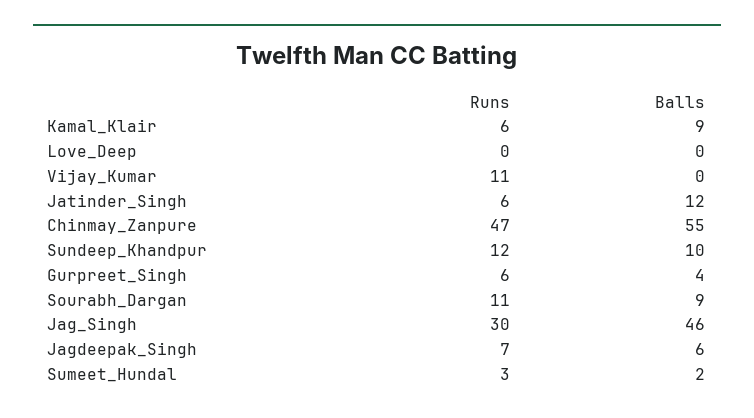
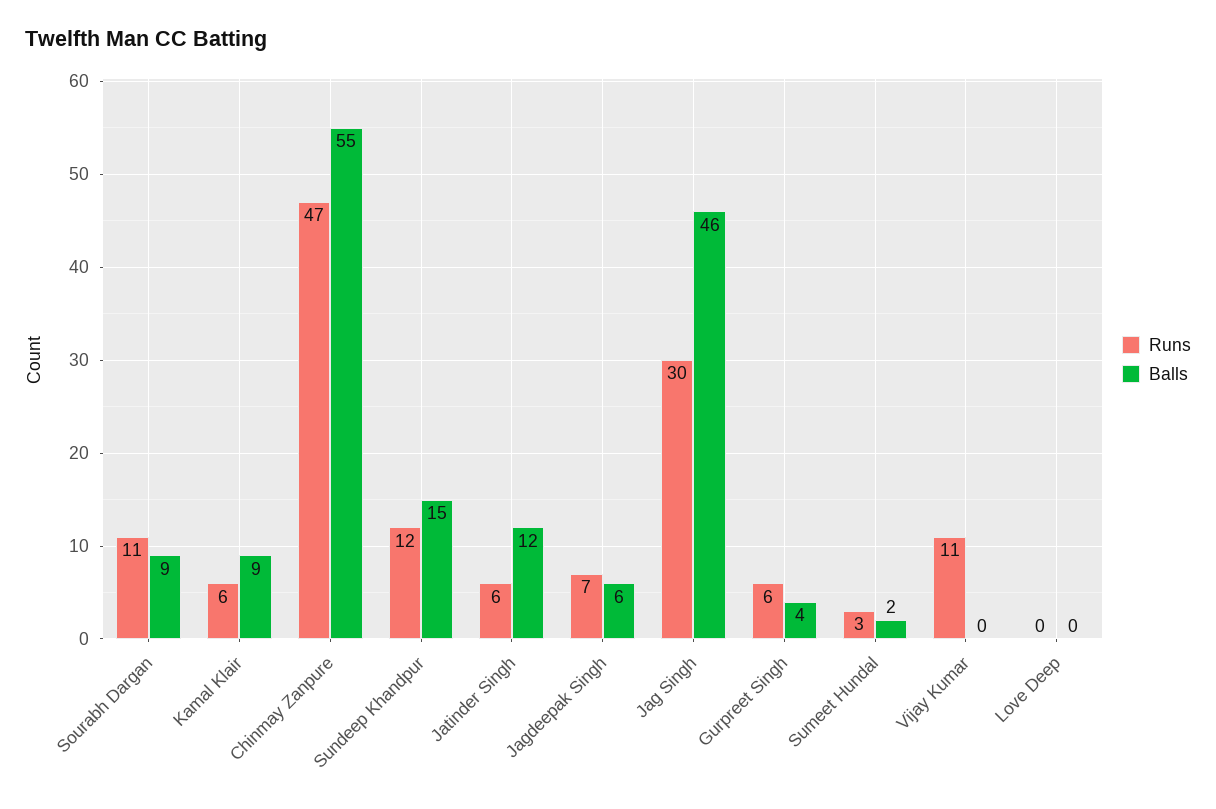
Balls, Sundeep_Khandpur: 10 -> 15

